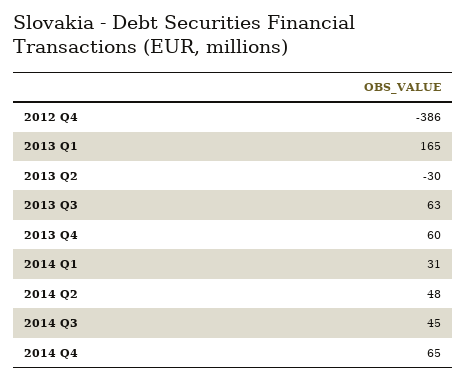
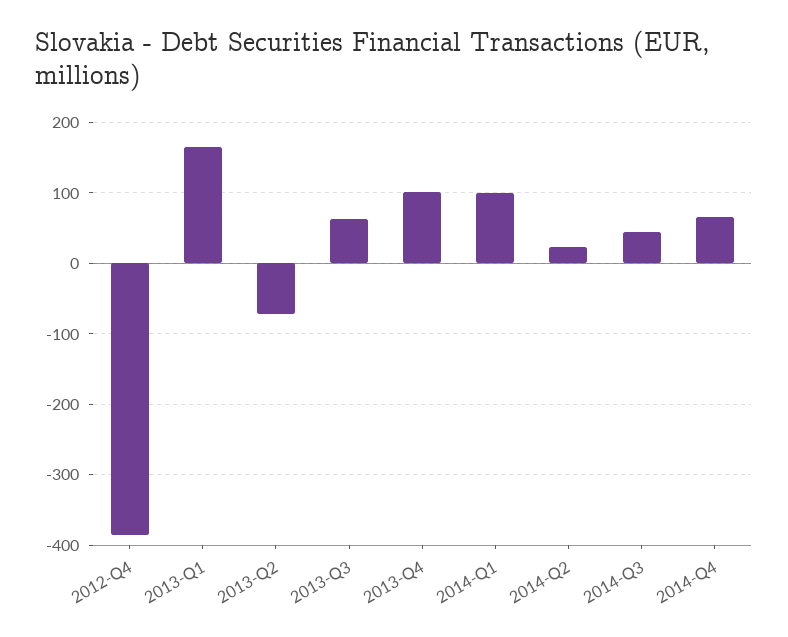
2013 Q2: -30 -> -70
2013 Q4: 60 -> 100
2014 Q1: 31 -> 100
2014 Q2: 48 -> 20

